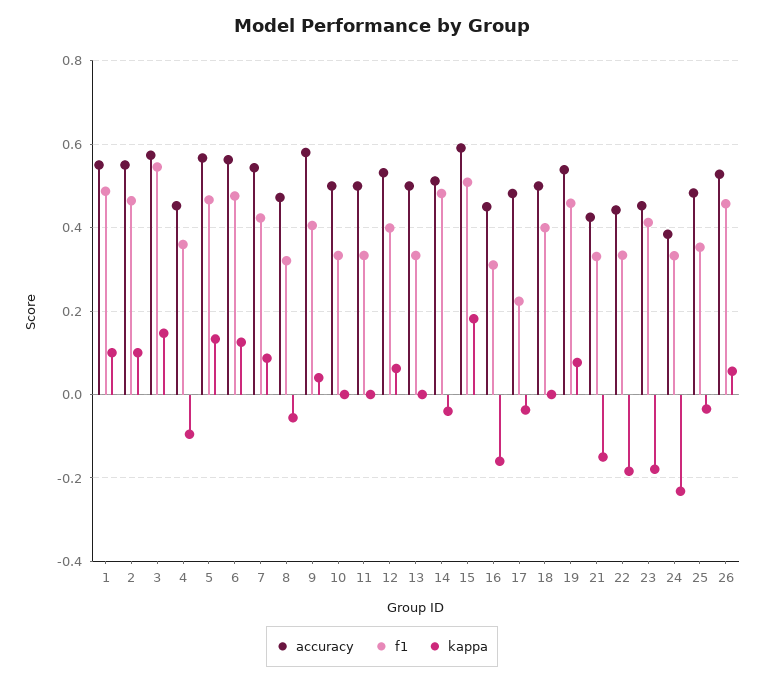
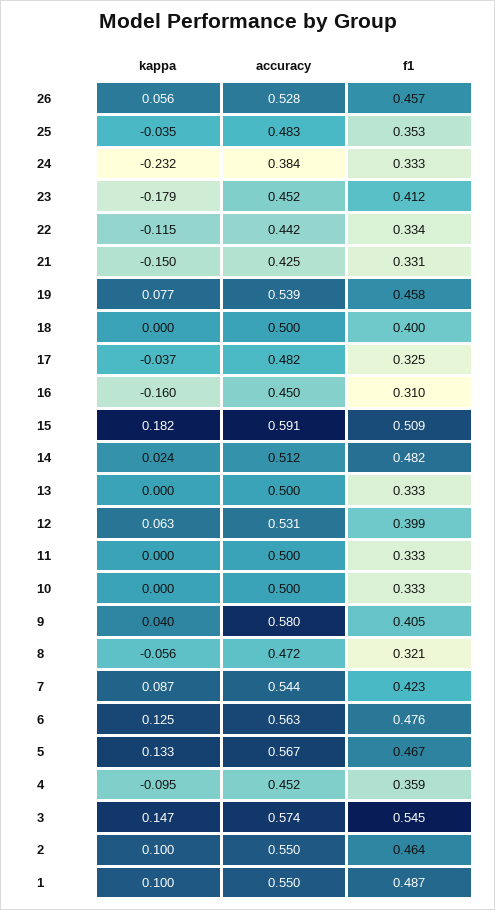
kappa, 14: -0.04 -> 0.024
f1, 17: 0.22 -> 0.325
kappa, 22: -0.18 -> -0.115

